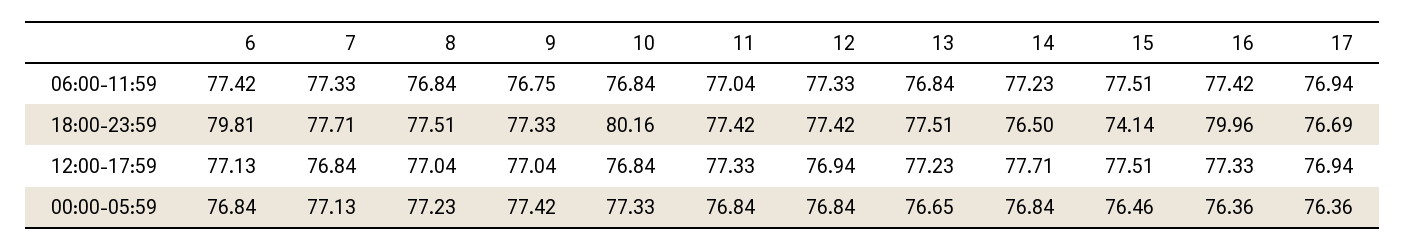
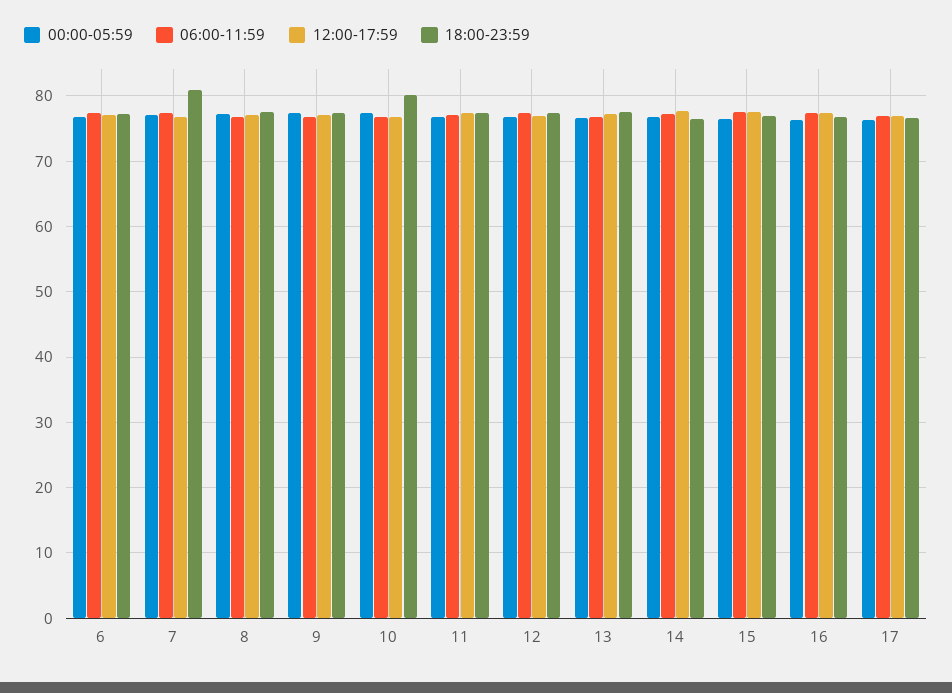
18:00-23:59, 6: 79.81 -> 77
18:00-23:59, 7: 77.71 -> 81
18:00-23:59, 15: 74.14 -> 77
18:00-23:59, 16: 79.96 -> 77

